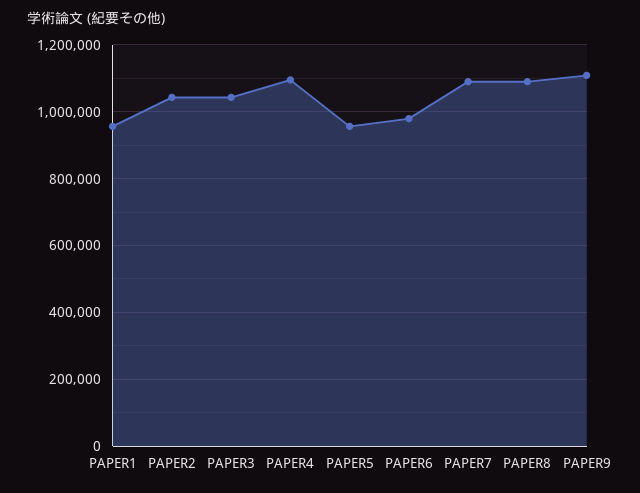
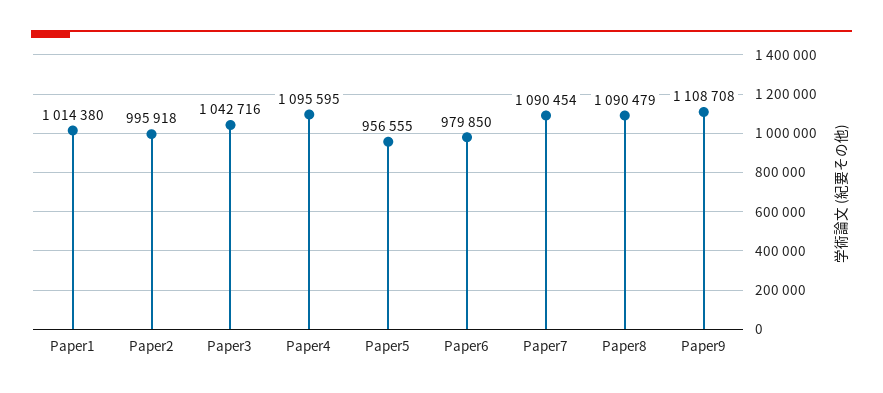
PAPER1: 960000 -> 1014380
PAPER2: 1040000 -> 995918

